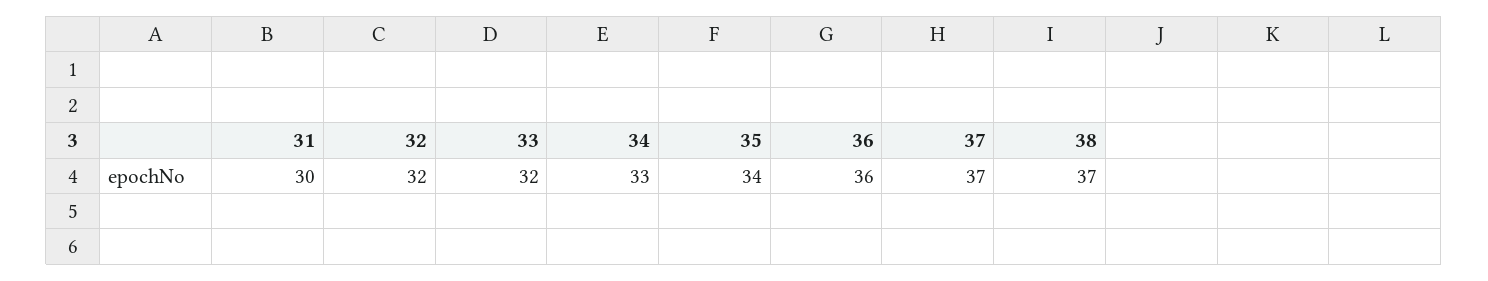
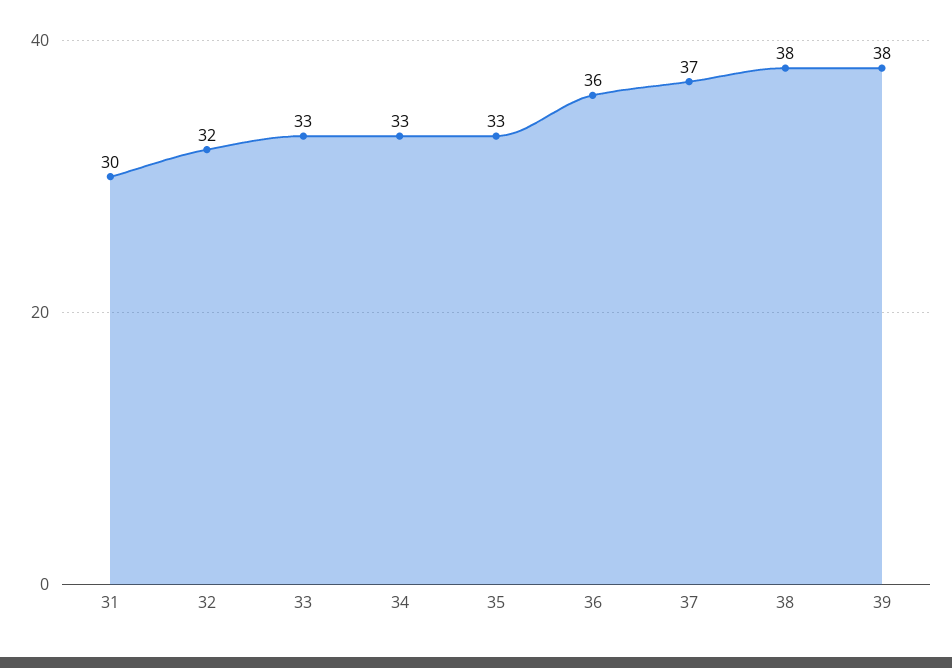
33: 32 -> 33
35: 34 -> 33
38: 37 -> 38
39: none -> 38

